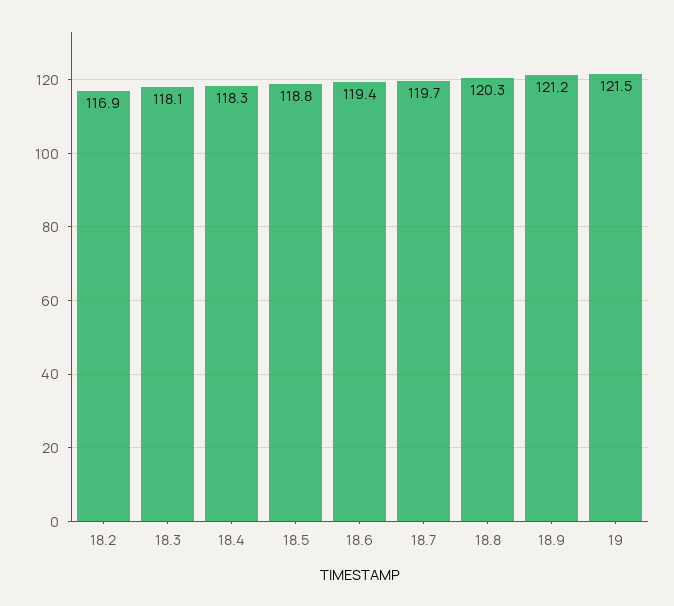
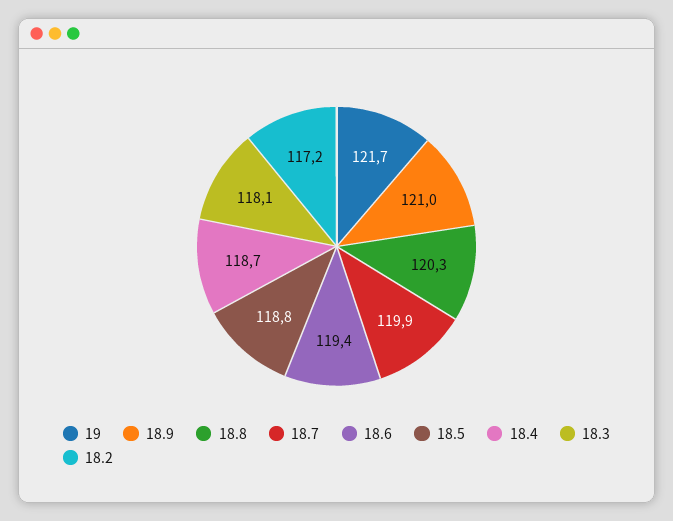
18.2: 116.9 -> 117.2
18.4: 118.3 -> 118.7
18.7: 119.7 -> 119.9
18.9: 121.2 -> 121
19: 121.5 -> 121.7

